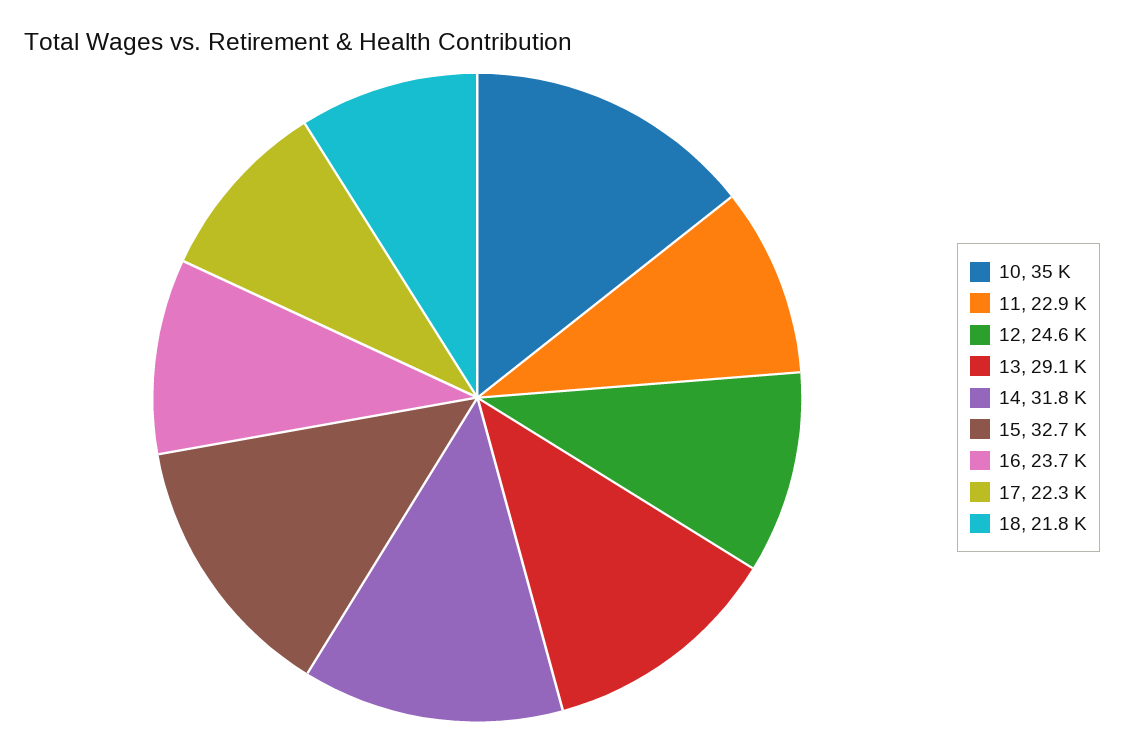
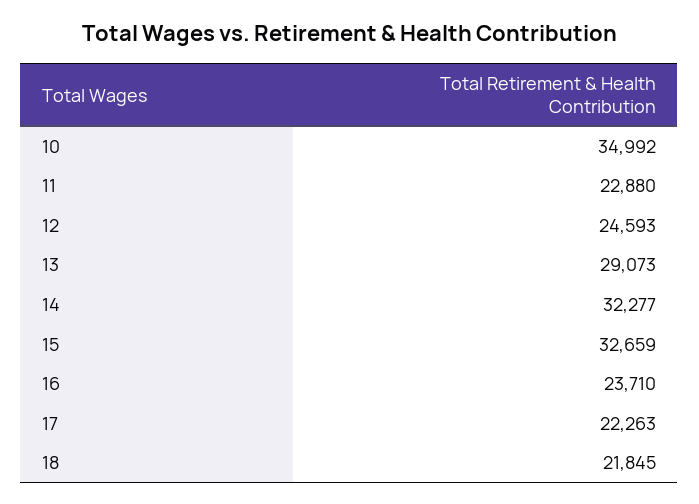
14: 31800 -> 32277

